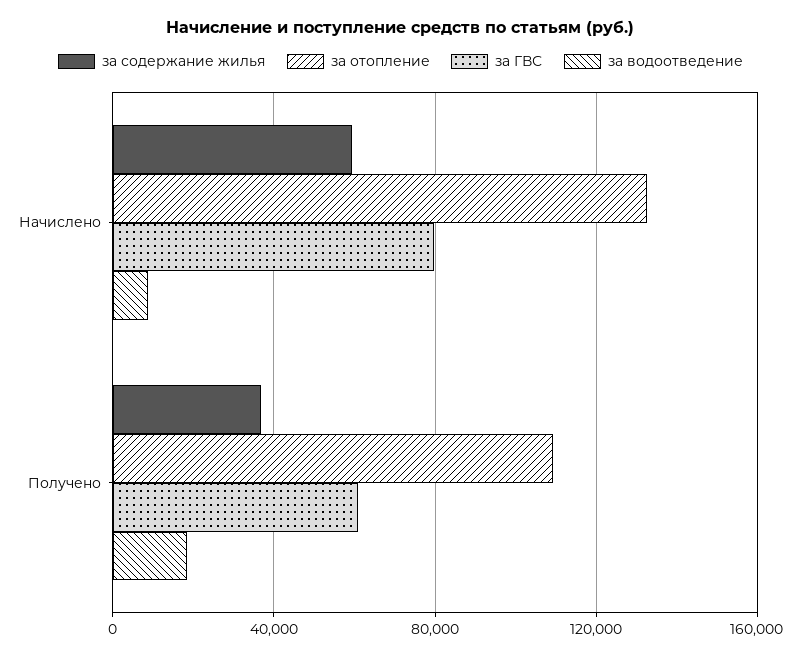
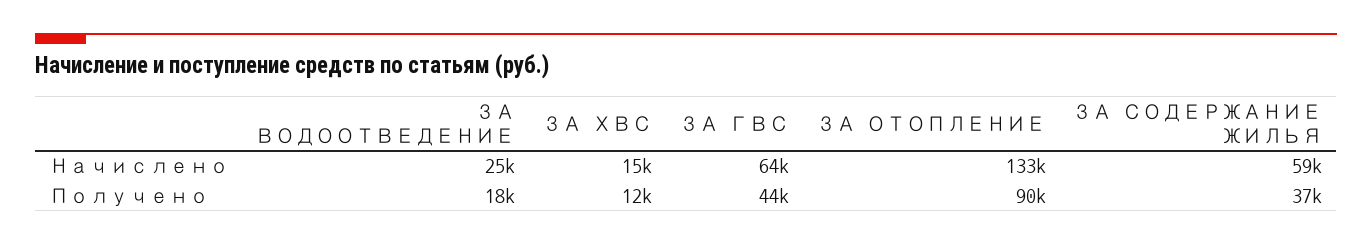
за ГВС, Начислено: 80000 -> 64000
за водоотведение, Начислено: 10000 -> 25000
за отопление, Получено: 110000 -> 90000
за ГВС, Получено: 60000 -> 44000
ЗА ХВС, Начислено: none -> 15000
ЗА ХВС, Получено: none -> 12000

